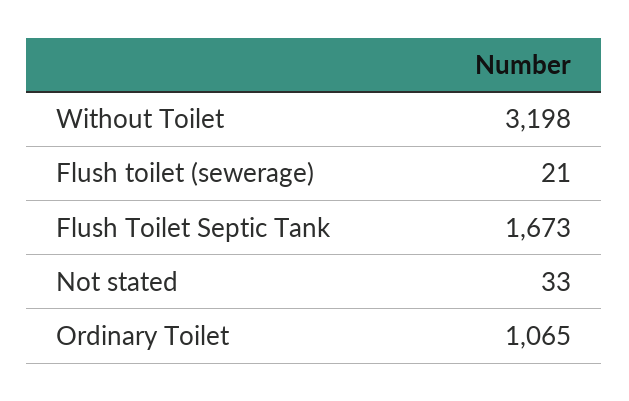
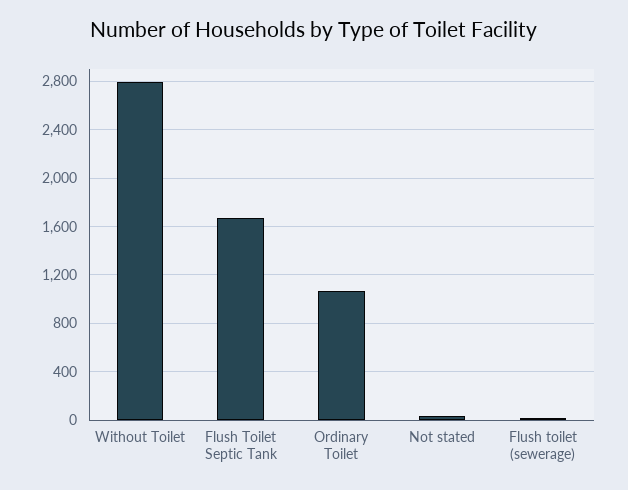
Without Toilet: 3198 -> 2800

